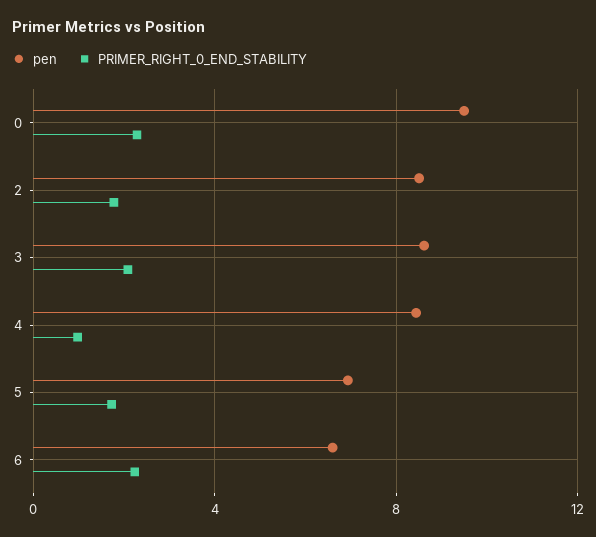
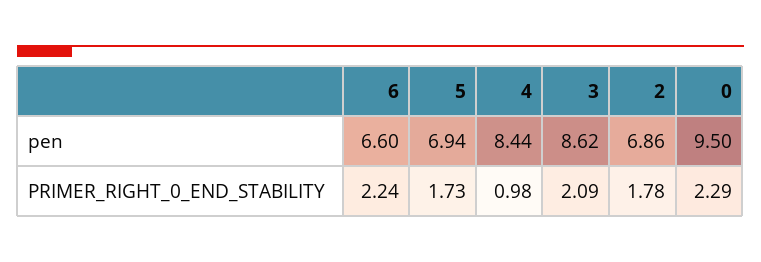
pen, 2: 8.5 -> 6.86

